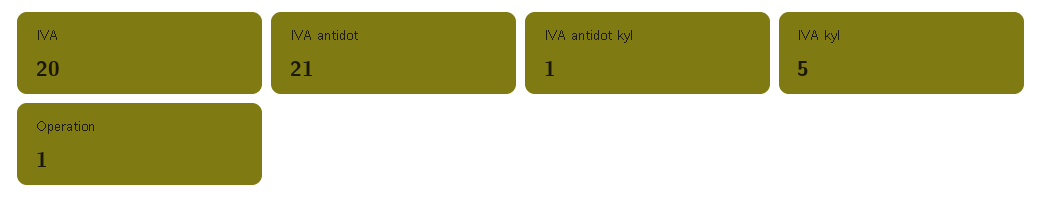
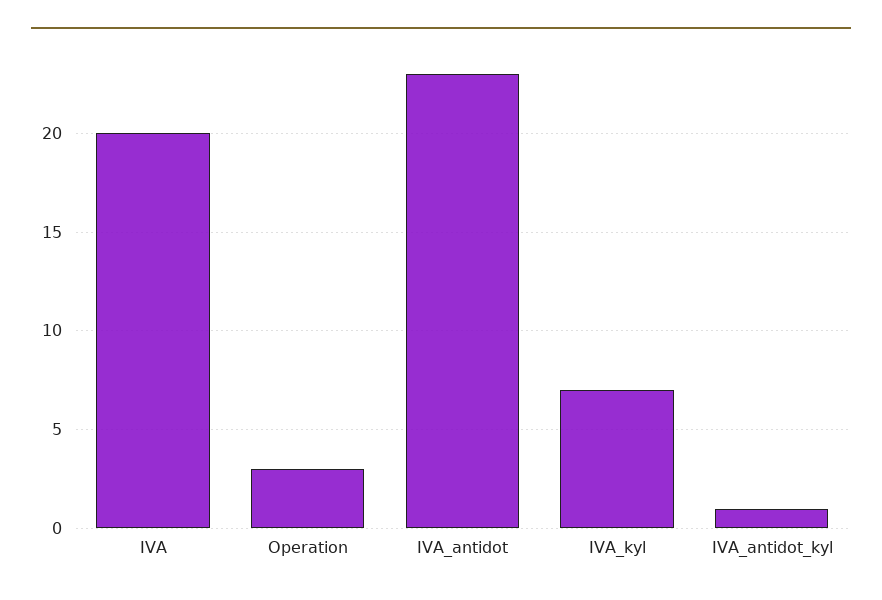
IVA antidot: 21 -> 23
IVA kyl: 5 -> 7
Operation: 1 -> 3

